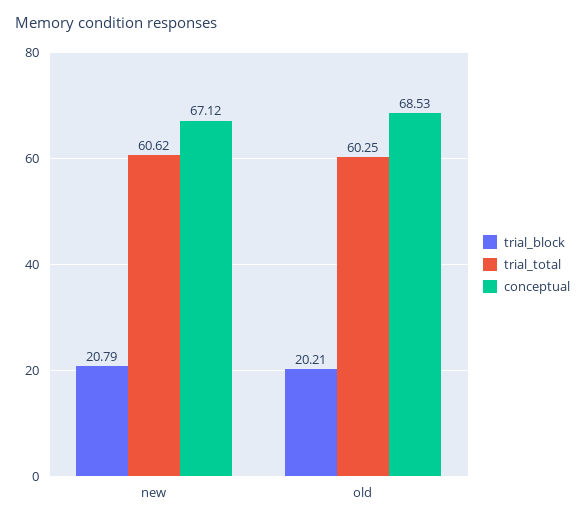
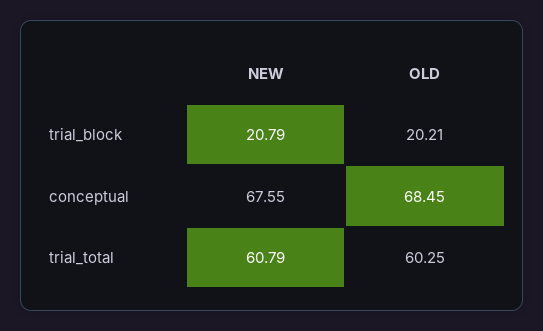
trial_total, new: 60.62 -> 60.79
conceptual, new: 67.12 -> 67.55
conceptual, old: 68.53 -> 68.45

